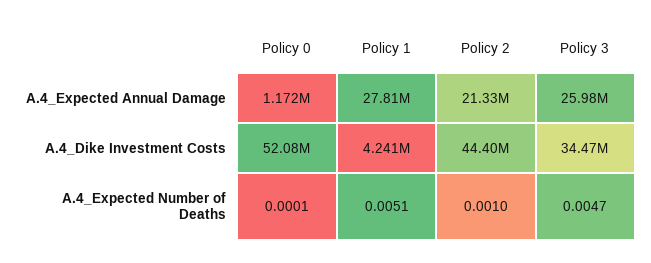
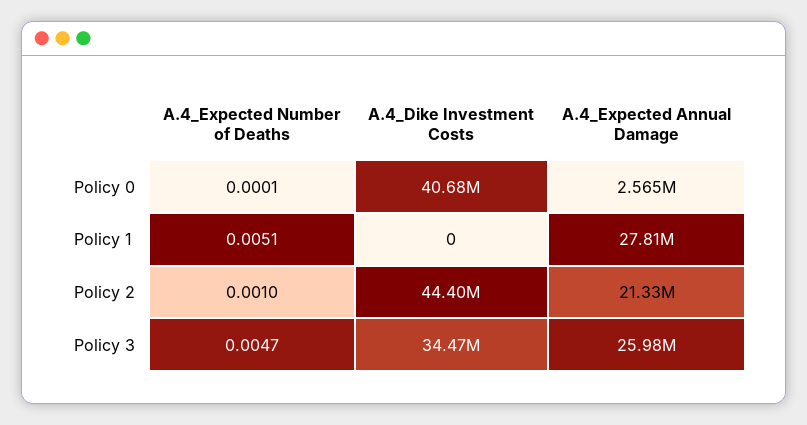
Policy 0, A.4_Expected Annual Damage: 1172000 -> 2565000
Policy 0, A.4_Dike Investment Costs: 52080000 -> 40680000
Policy 1, A.4_Dike Investment Costs: 4241000 -> 0

